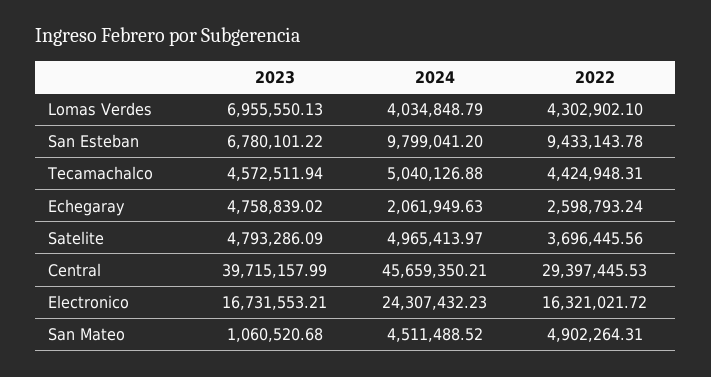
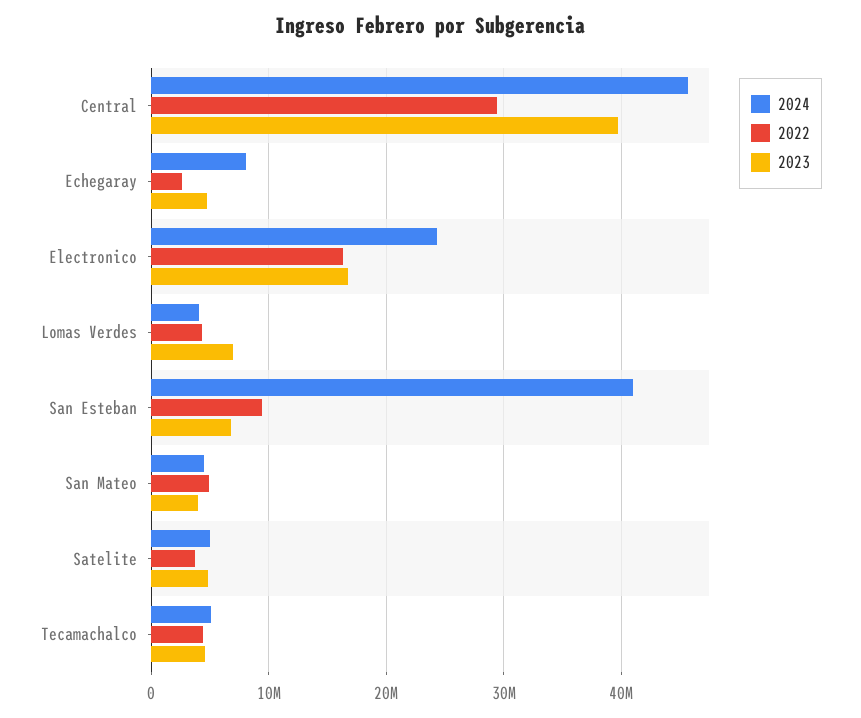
2024, San Esteban: 9799041.2 -> 41000000
2024, Echegaray: 2061949.63 -> 8000000
2023, San Mateo: 1060520.68 -> 4000000

